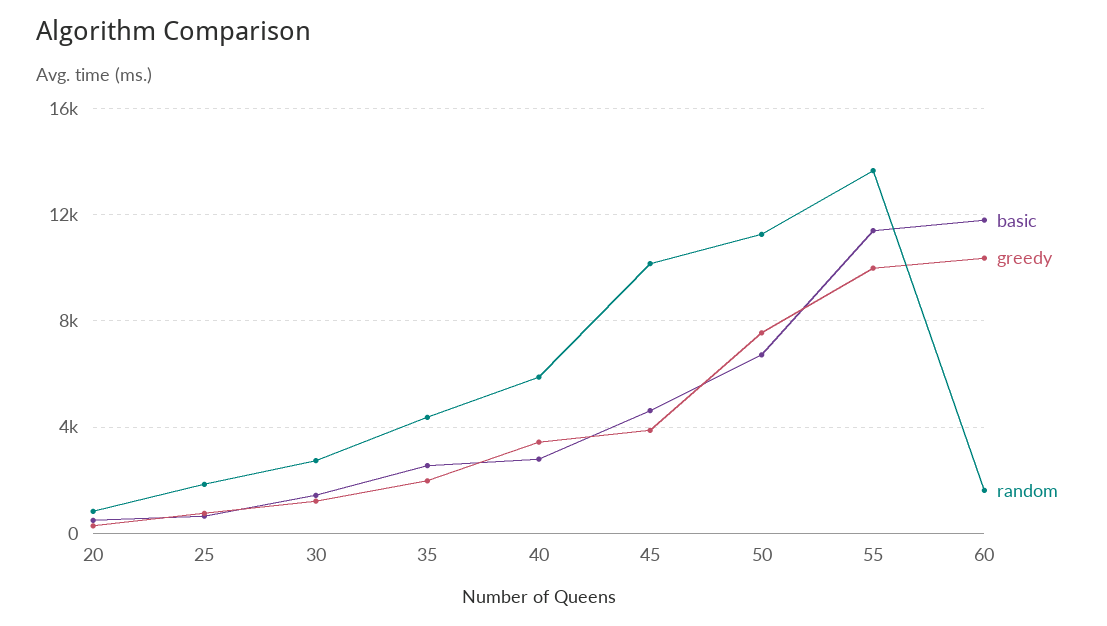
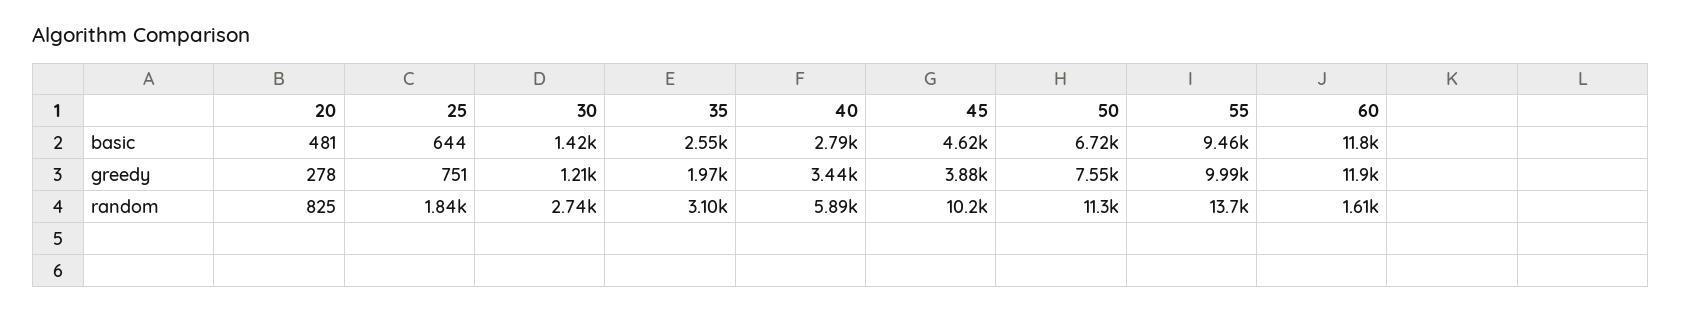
random, 35: 4500 -> 3100
basic, 55: 11500 -> 9460
greedy, 60: 10500 -> 11900

